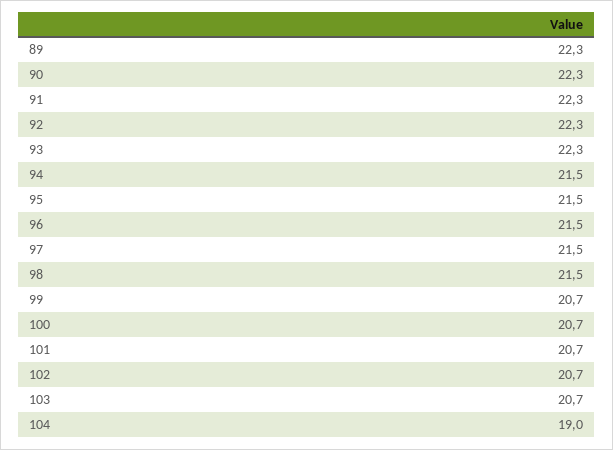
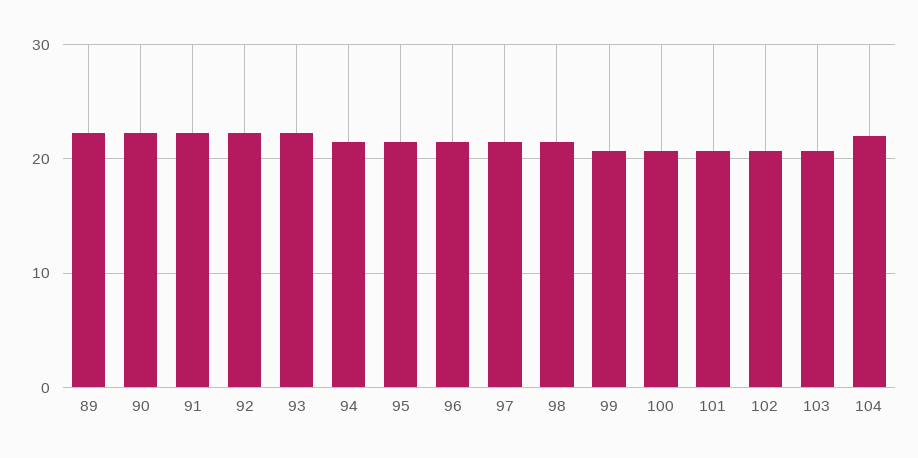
104: 19 -> 22

